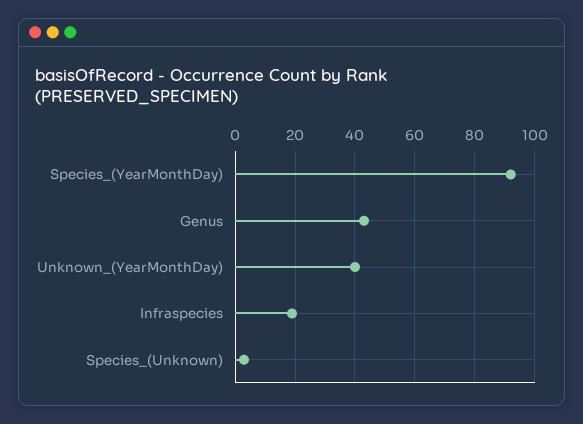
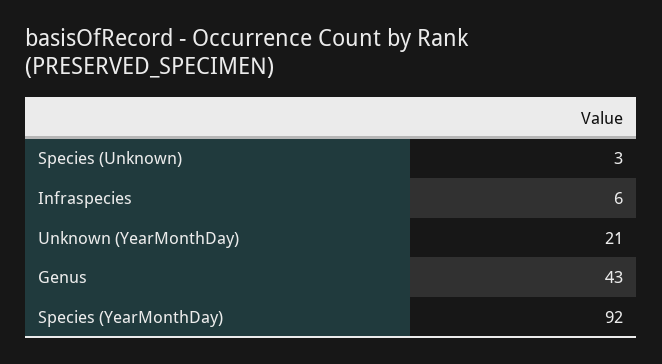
Unknown_(YearMonthDay): 40 -> 21
Infraspecies: 20 -> 6

